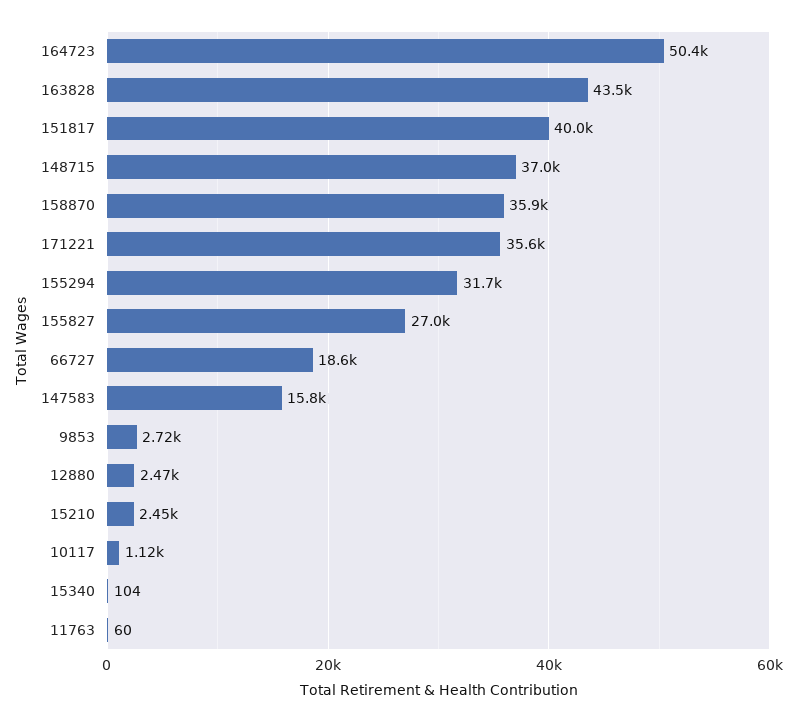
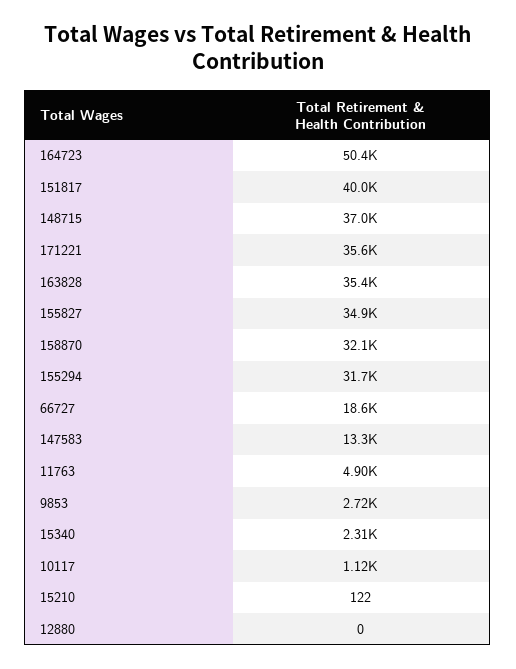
163828: 43500 -> 35400
158870: 35900 -> 32100
155827: 27000 -> 34900
147583: 15800 -> 13300
12880: 2470 -> 0
15210: 2450 -> 122
15340: 104 -> 2310
11763: 60 -> 4900

